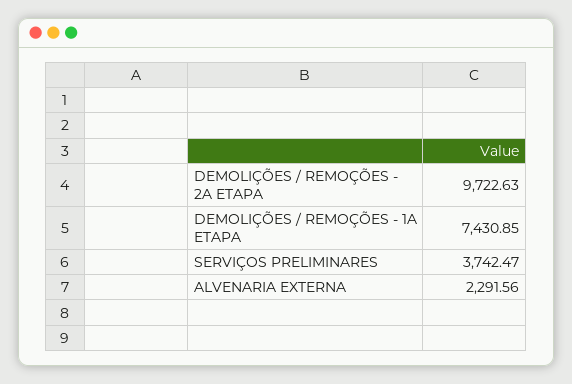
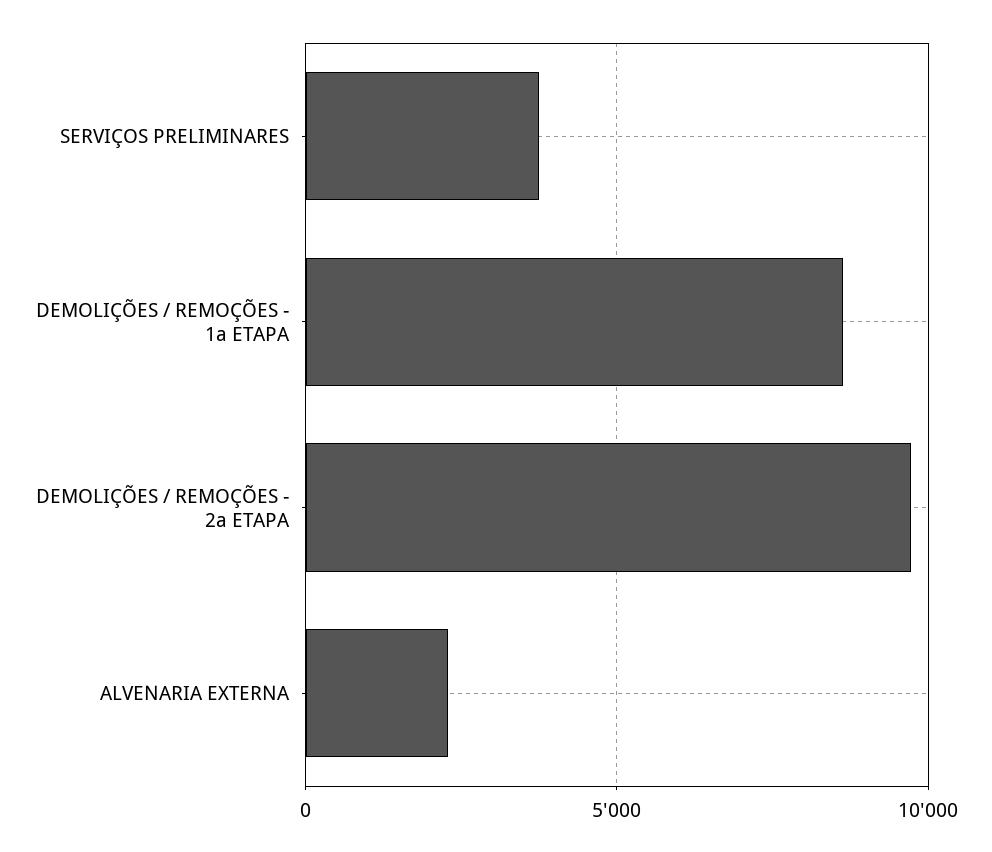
DEMOLIÇÕES / REMOÇÕES - 1A ETAPA: 7430.85 -> 8500

